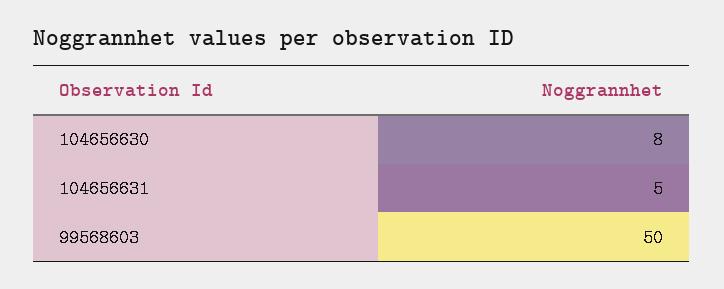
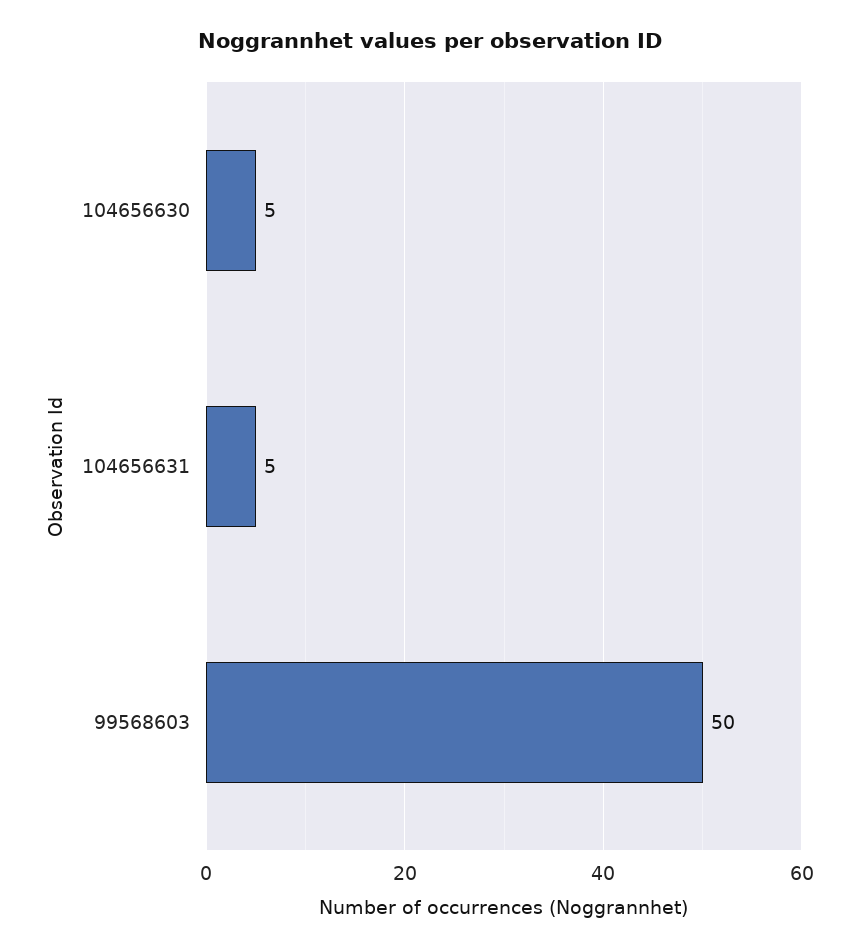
104656630: 8 -> 5

